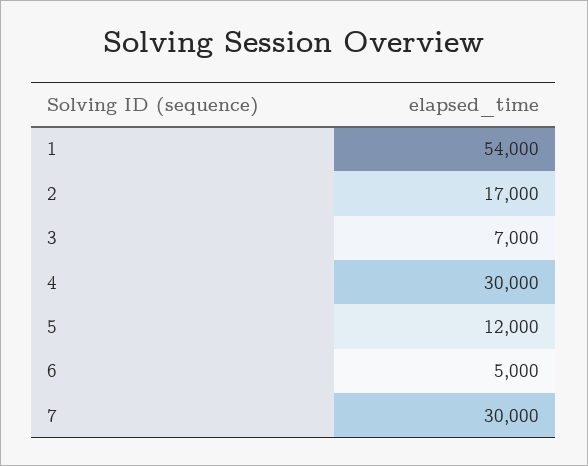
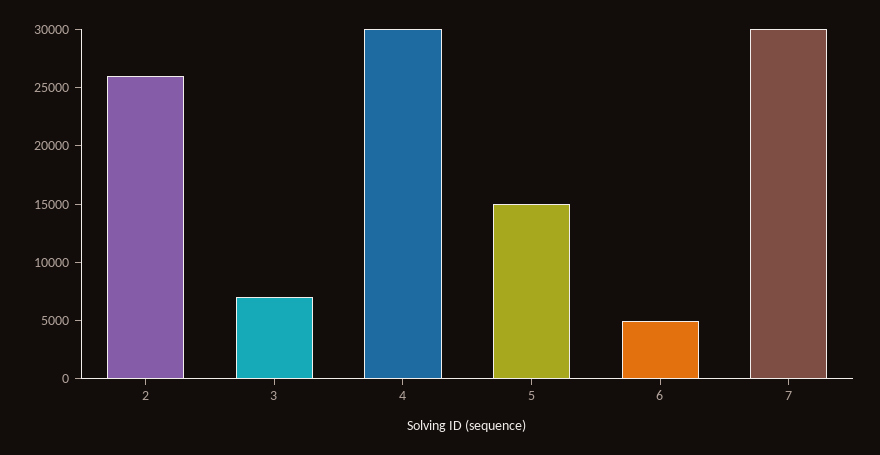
1: 54000 -> none
2: 17000 -> 26000
5: 12000 -> 15000

